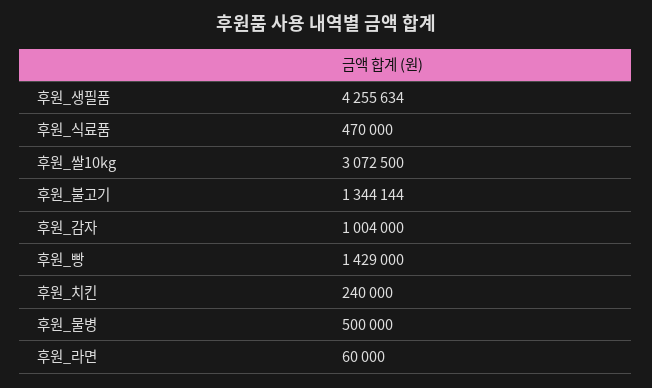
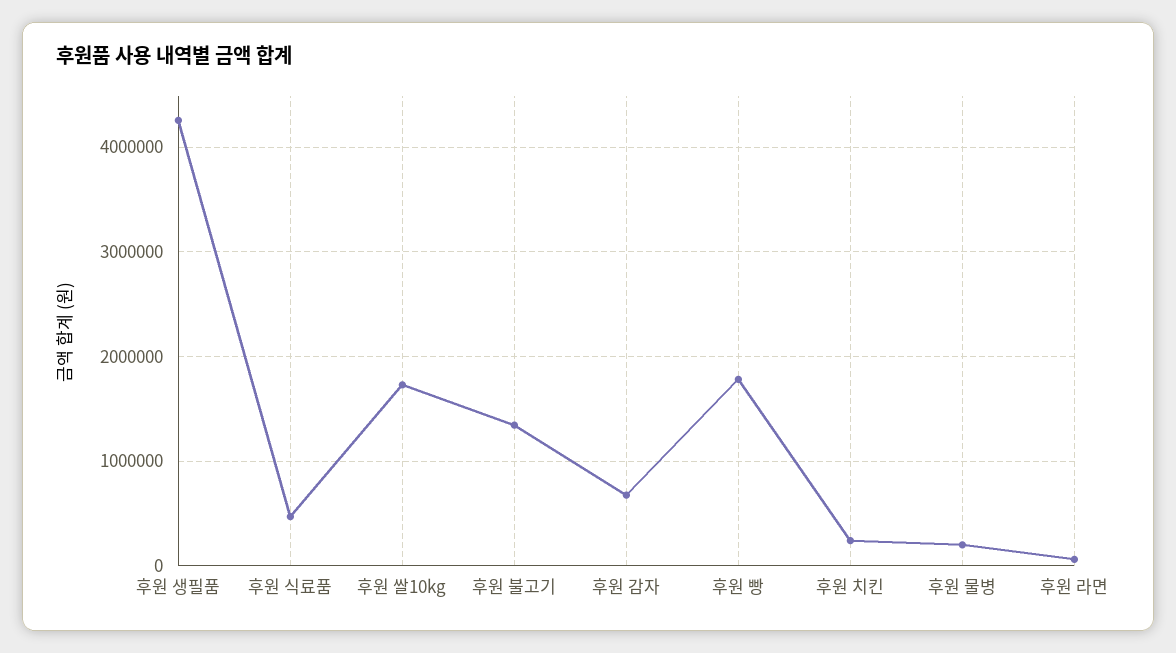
후원_쌀10kg: 3072500 -> 1700000
후원_감자: 1004000 -> 700000
후원_빵: 1429000 -> 1800000
후원_물병: 500000 -> 200000

